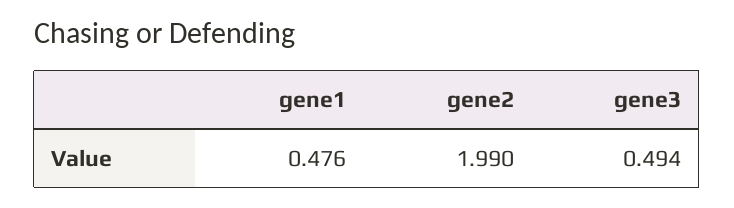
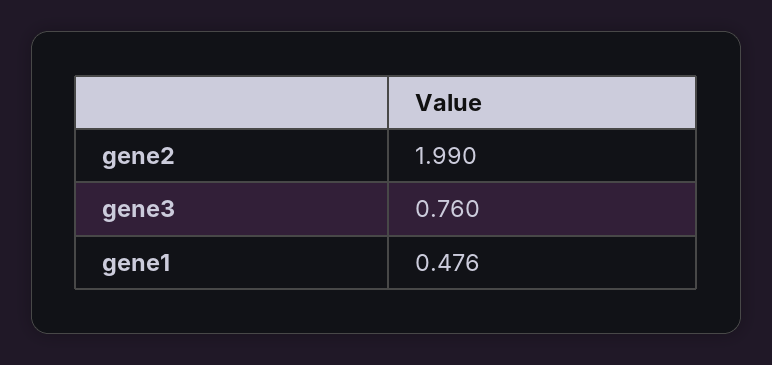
gene3: 0.494 -> 0.76

